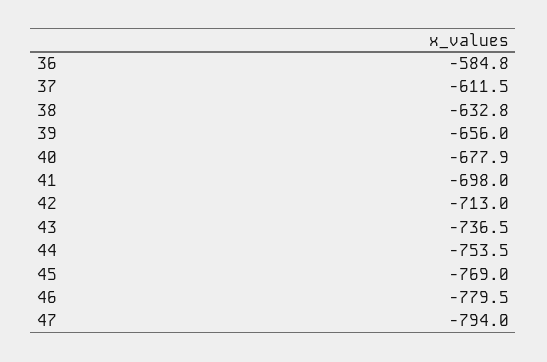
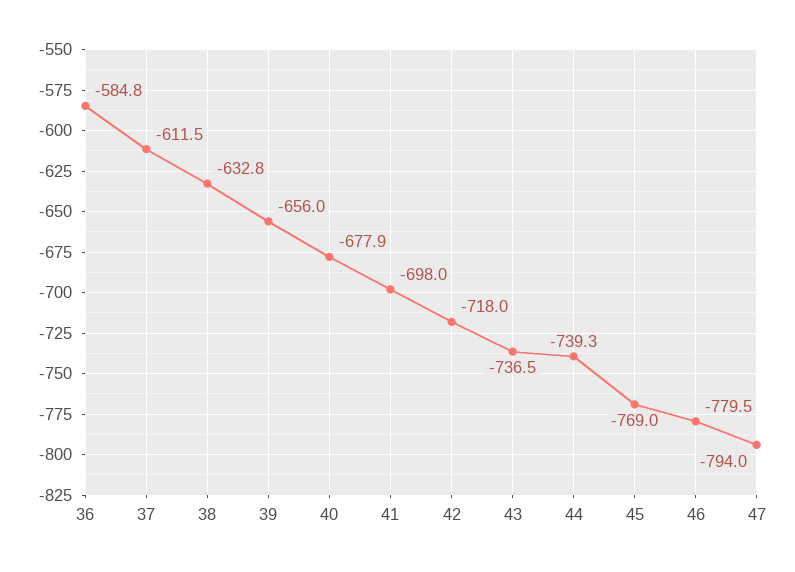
42: -713 -> -718
44: -753.5 -> -739.3

